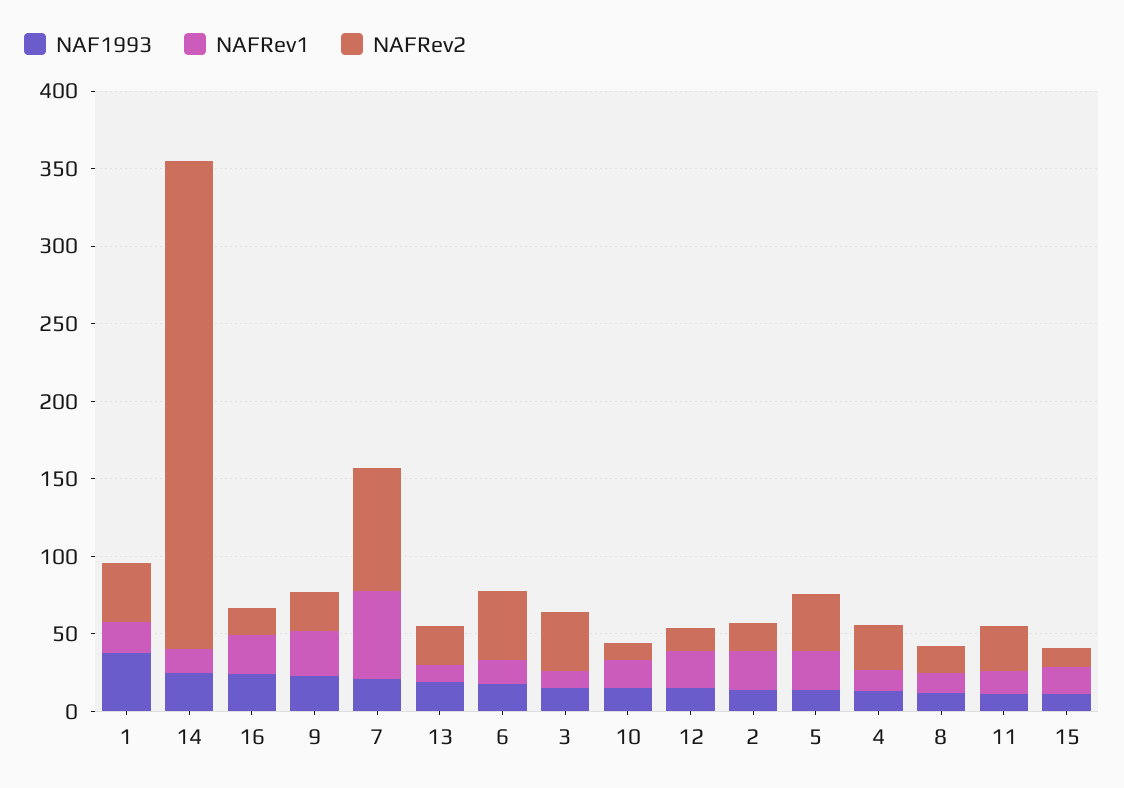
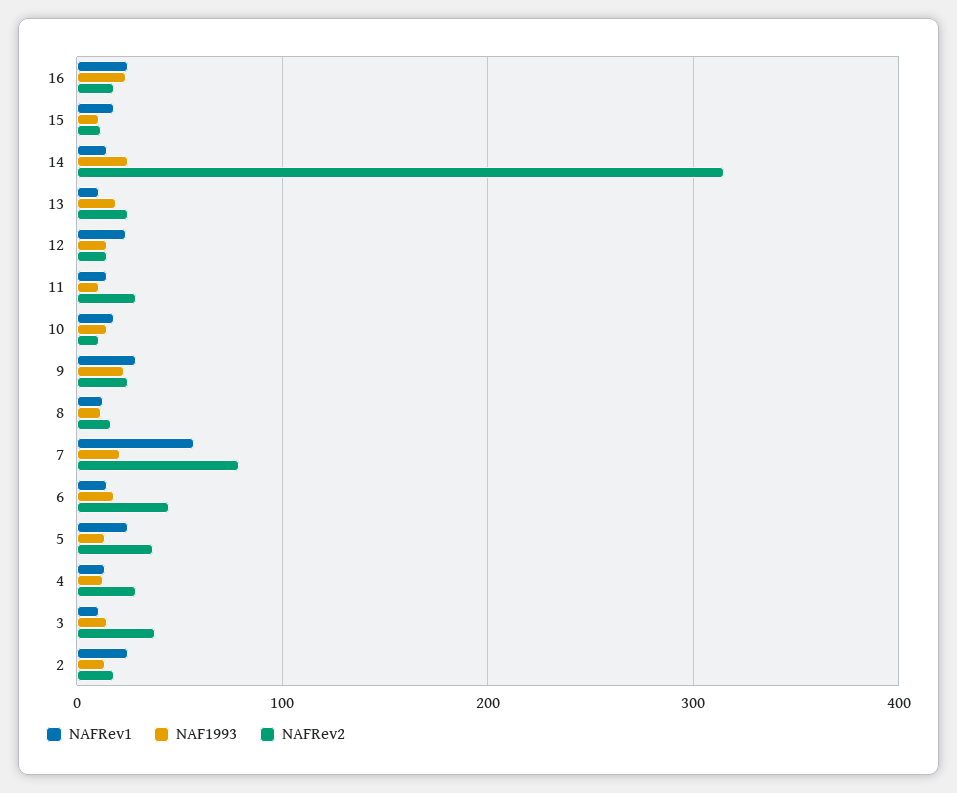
NAF1993, 1: 40 -> none
NAFRev1, 1: 20 -> none
NAFRev2, 1: 40 -> none

